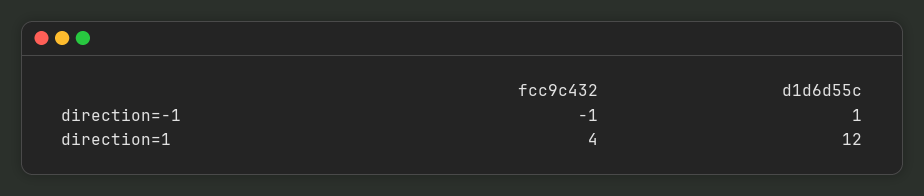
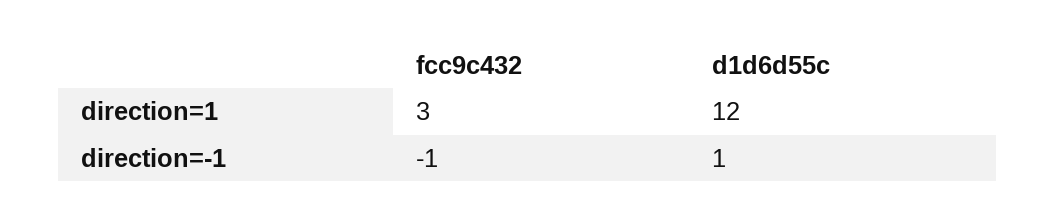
fcc9c432, direction=1: 4 -> 3

